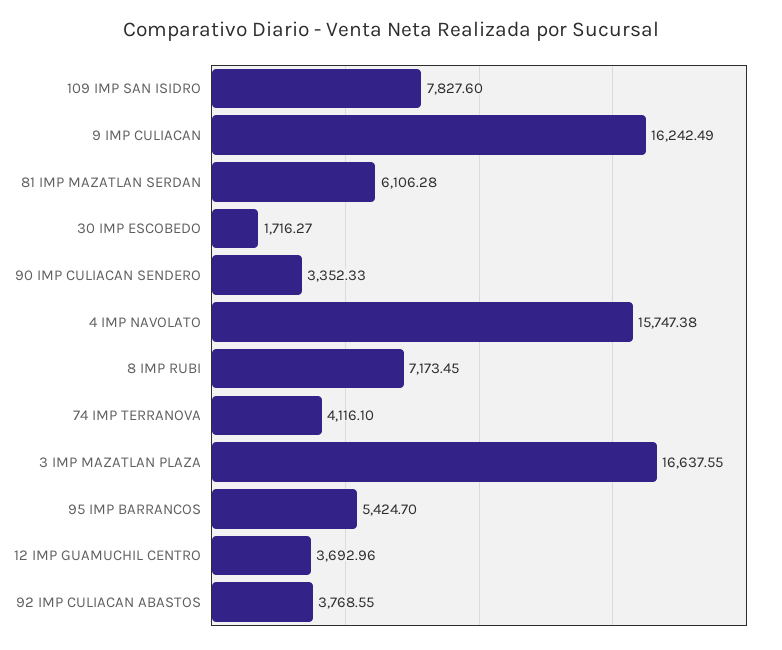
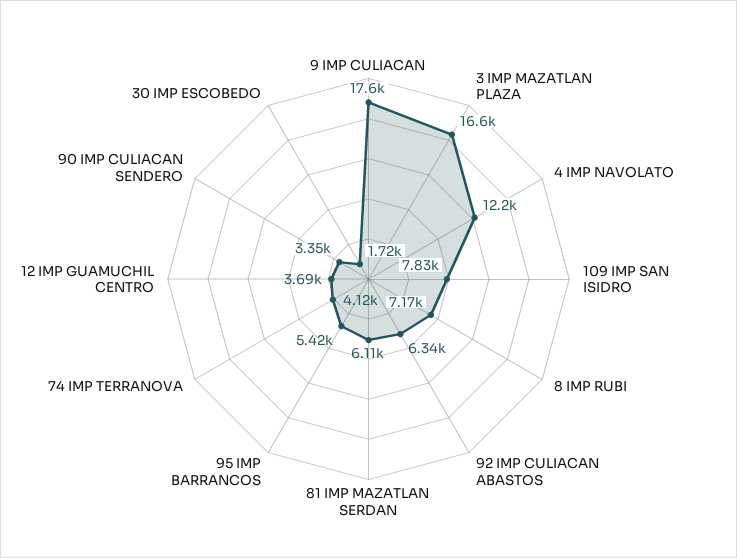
9 IMP CULIACAN: 16242.49 -> 17600
4 IMP NAVOLATO: 15747.38 -> 12200
92 IMP CULIACAN ABASTOS: 3768.55 -> 6340

